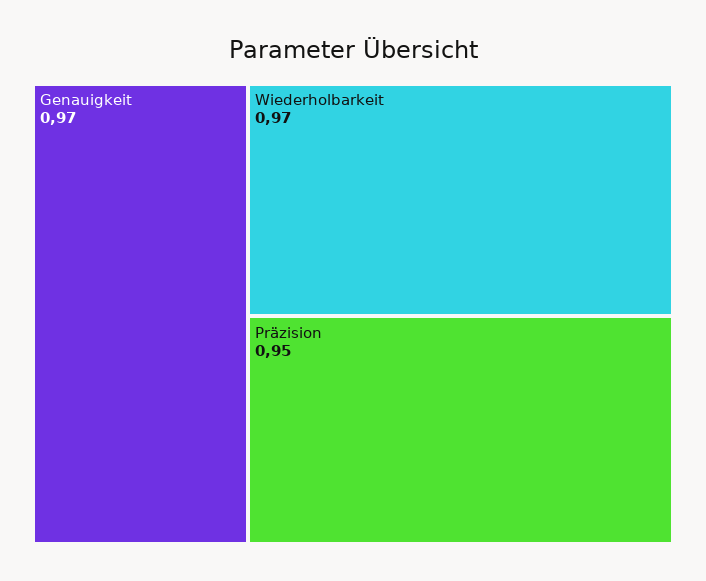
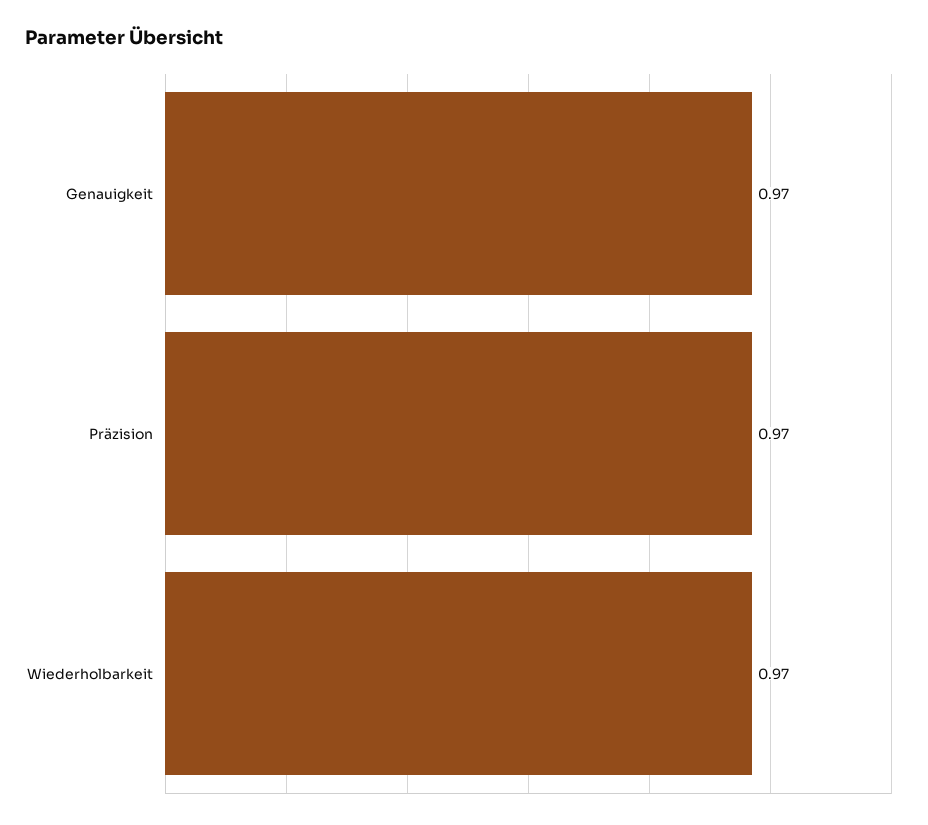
Präzision: 0.95 -> 0.97

